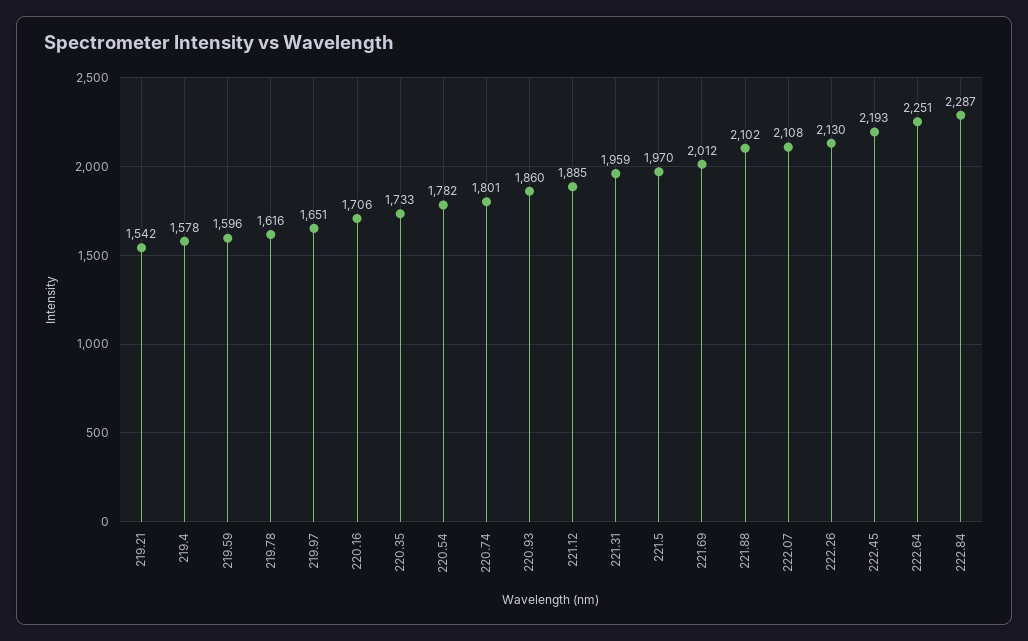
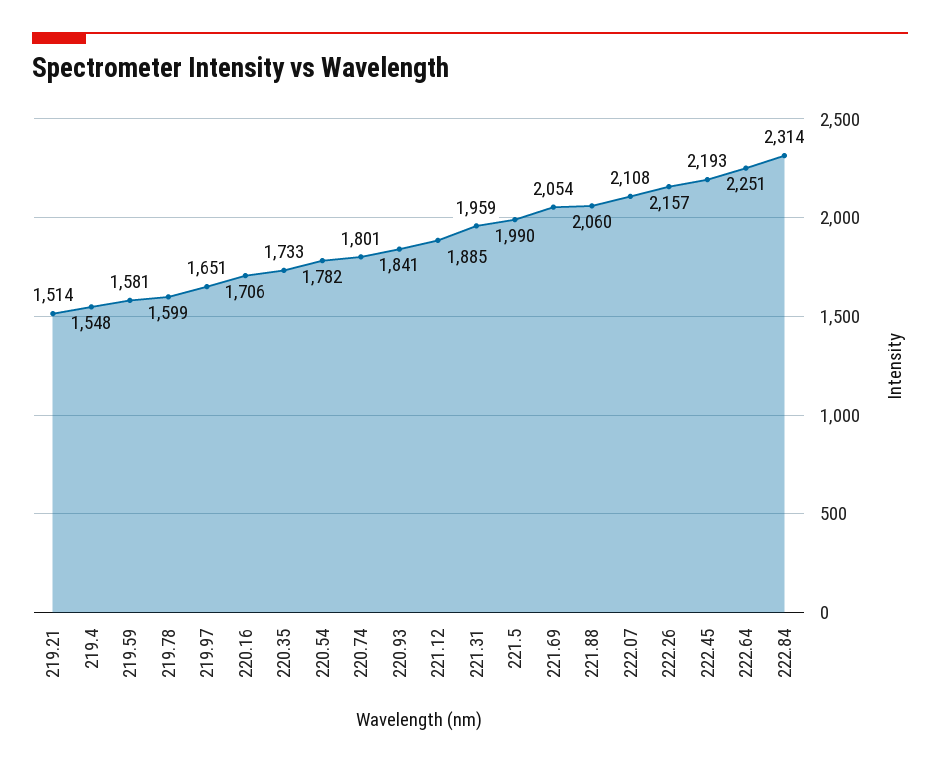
219.21: 1542 -> 1514
219.4: 1578 -> 1548
219.59: 1596 -> 1581
219.78: 1616 -> 1599
220.93: 1860 -> 1841
221.5: 1970 -> 1990
221.69: 2012 -> 2054
221.88: 2102 -> 2060
222.26: 2130 -> 2157
222.84: 2287 -> 2314

